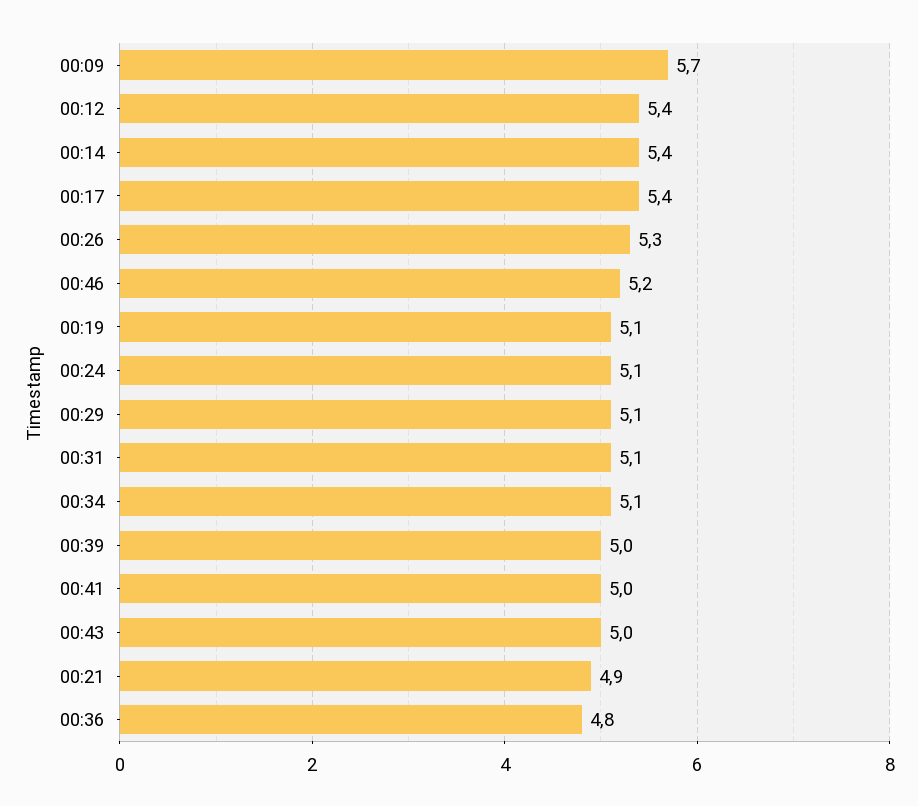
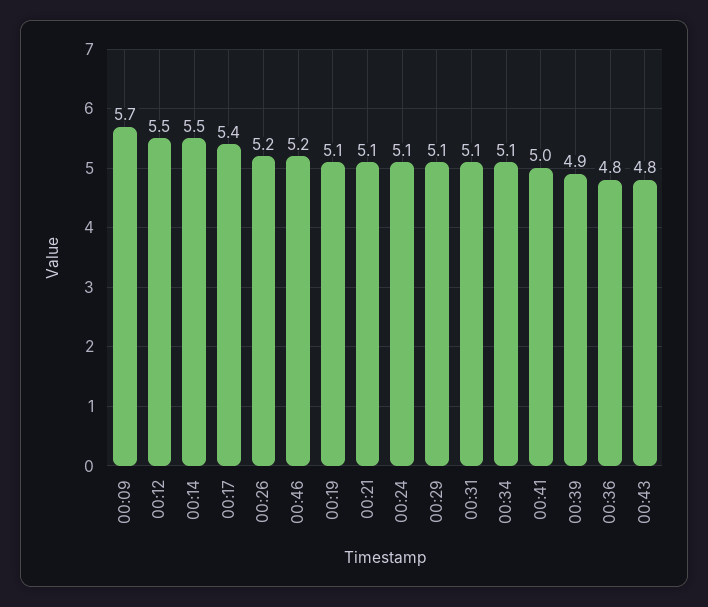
00:12: 5.4 -> 5.5
00:14: 5.4 -> 5.5
00:26: 5.3 -> 5.2
00:39: 5 -> 4.9
00:43: 5 -> 4.8
00:21: 4.9 -> 5.1

